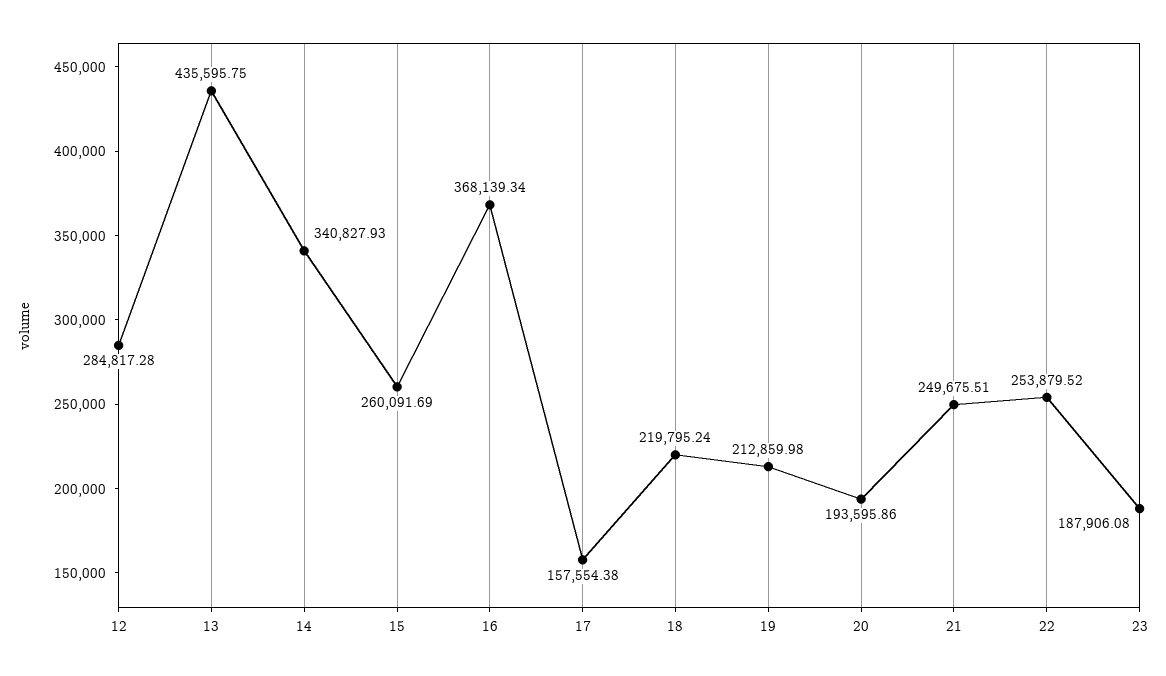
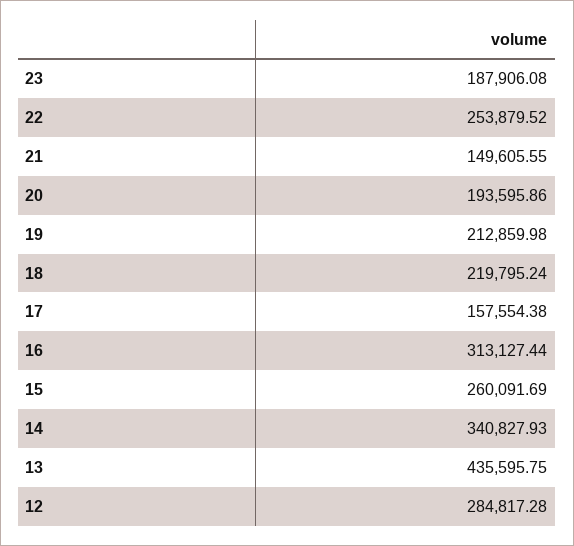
16: 368139.34 -> 313127.44
21: 249675.51 -> 149605.55

